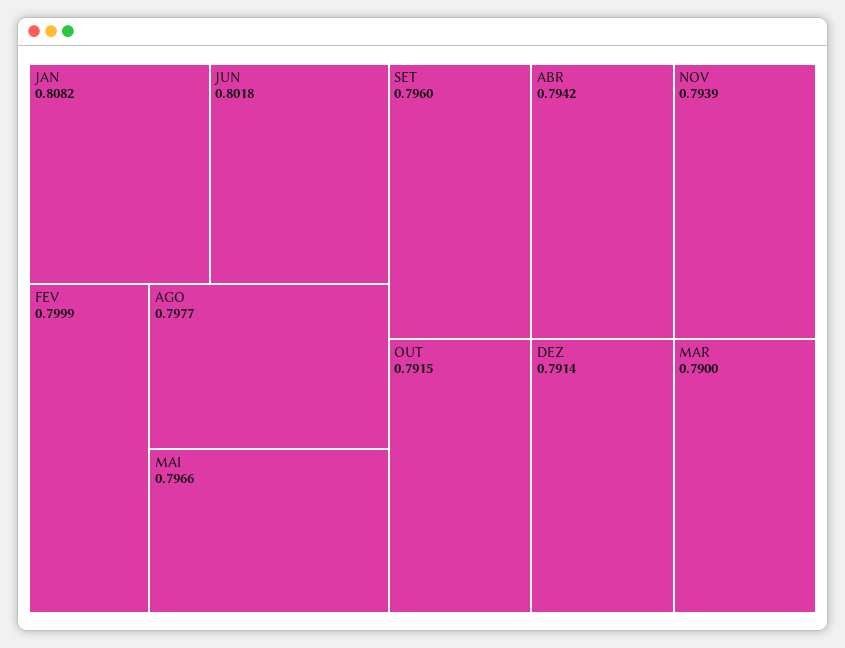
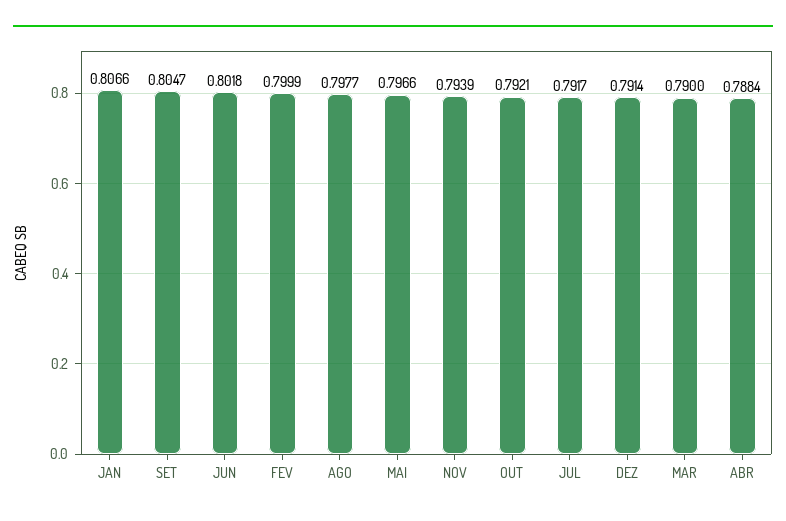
JAN: 0.8082 -> 0.8066
SET: 0.796 -> 0.8047
ABR: 0.7942 -> 0.7884
OUT: 0.7915 -> 0.7921
JUL: none -> 0.7917

